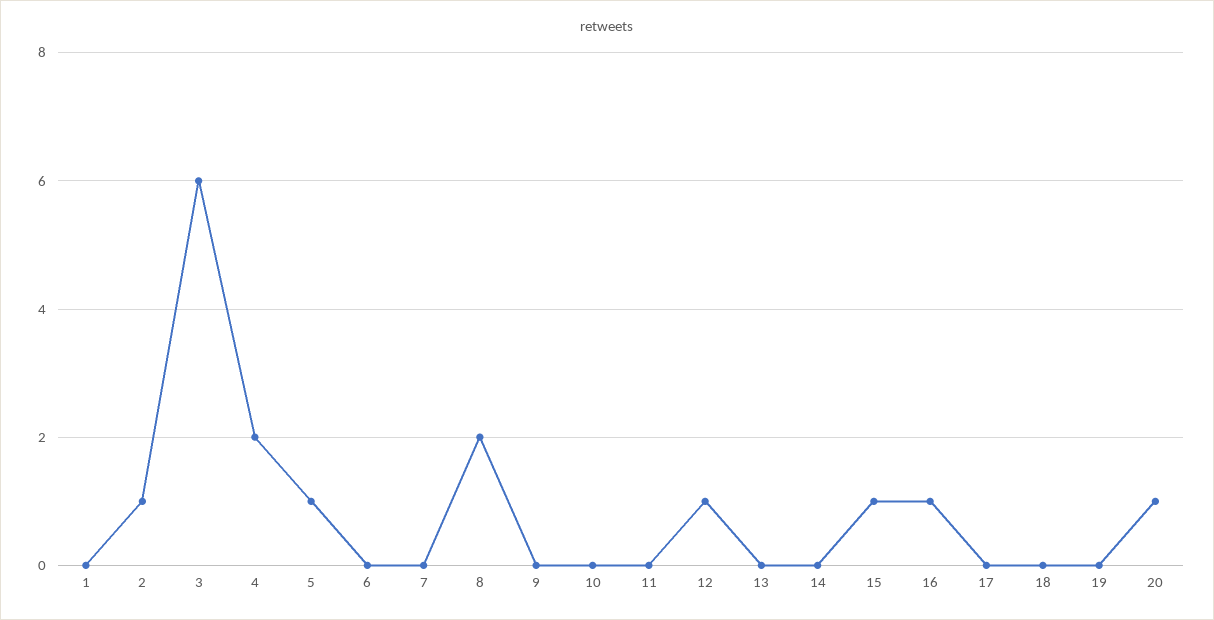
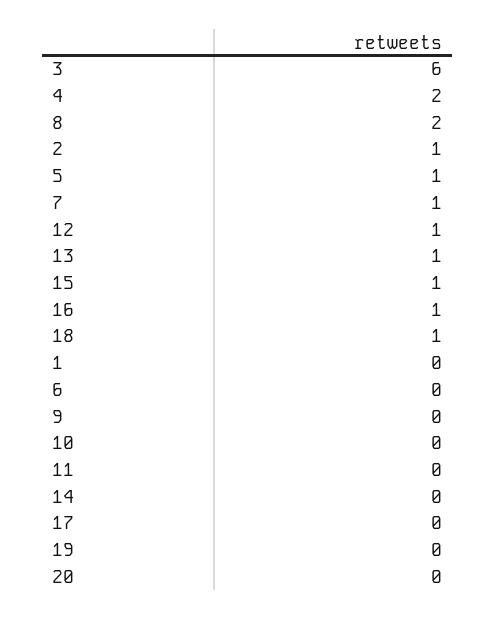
7: 0 -> 1
13: 0 -> 1
18: 0 -> 1
20: 1 -> 0

